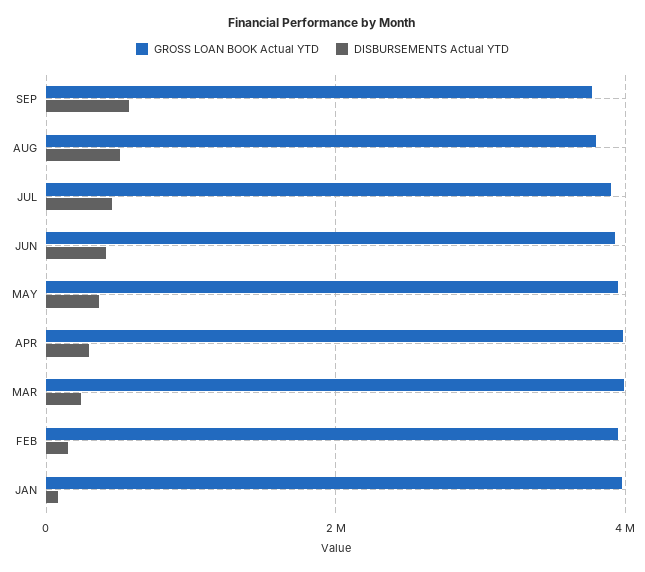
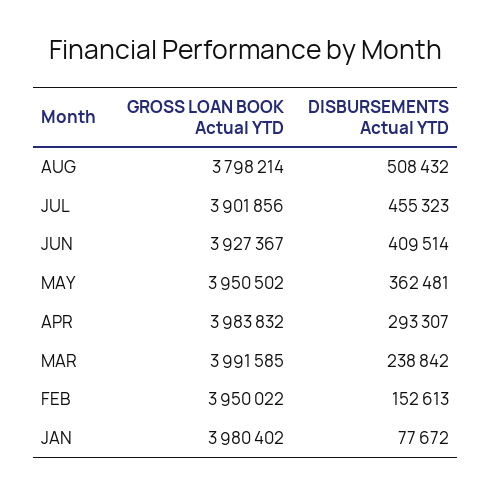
GROSS LOAN BOOK Actual YTD, SEP: 3800000 -> none
DISBURSEMENTS Actual YTD, SEP: 600000 -> none

